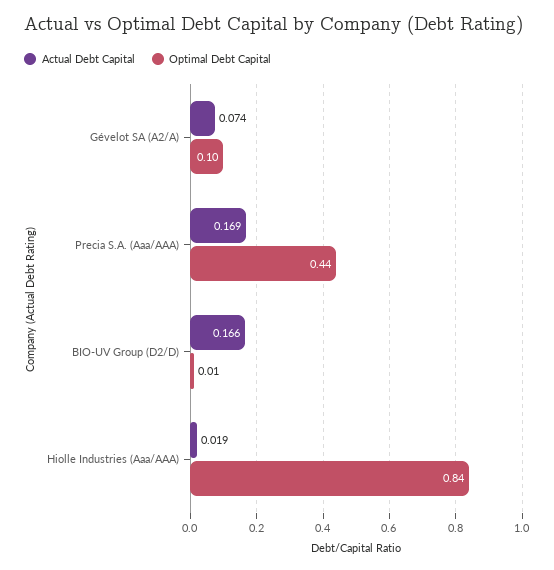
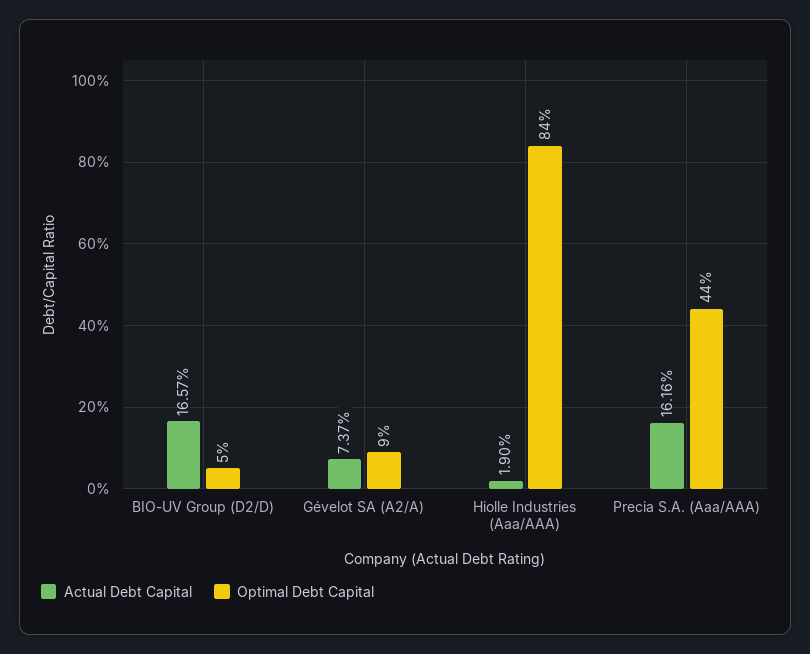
Optimal Debt Capital, Gévelot SA (A2/A): 0.1 -> 0.09
Actual Debt Capital, Precia S.A. (Aaa/AAA): 0.169 -> 0.1616
Optimal Debt Capital, BIO-UV Group (D2/D): 0.01 -> 0.05

